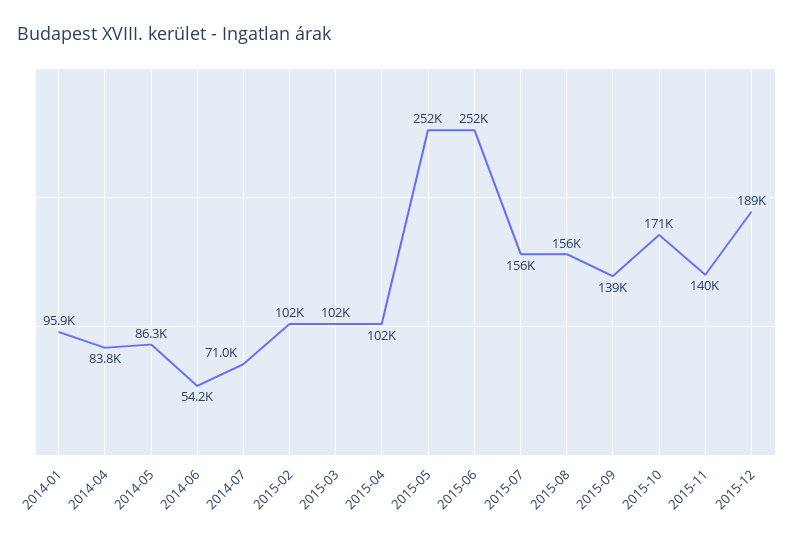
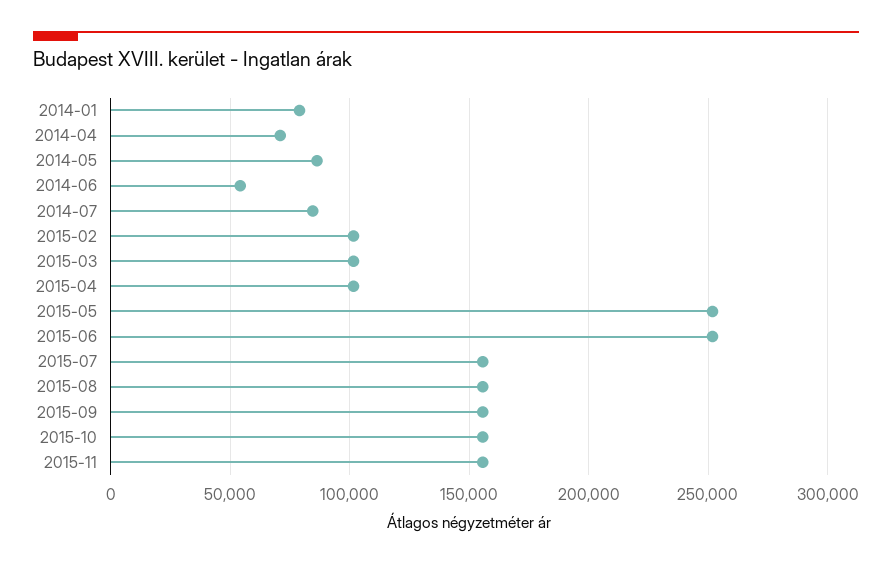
2014-01: 95900 -> 80000
2014-04: 83800 -> 70000
2014-07: 71000 -> 85000
2015-09: 139000 -> 155000
2015-10: 171000 -> 155000
2015-11: 140000 -> 155000
2015-12: 189000 -> none

